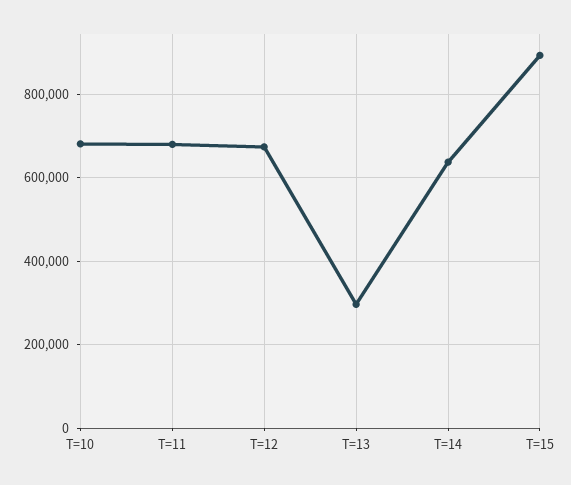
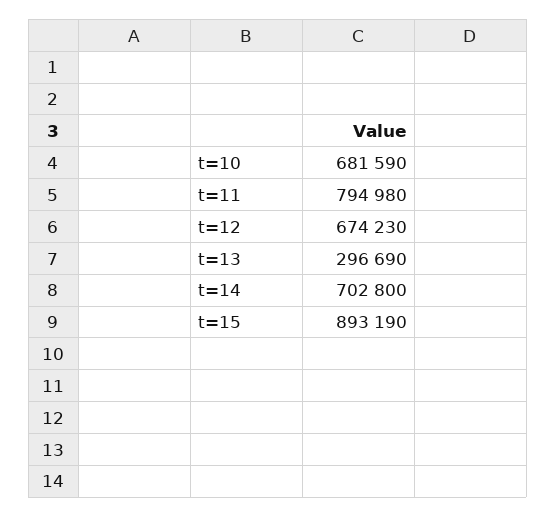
T=11: 680000 -> 794980
T=14: 640000 -> 702800

